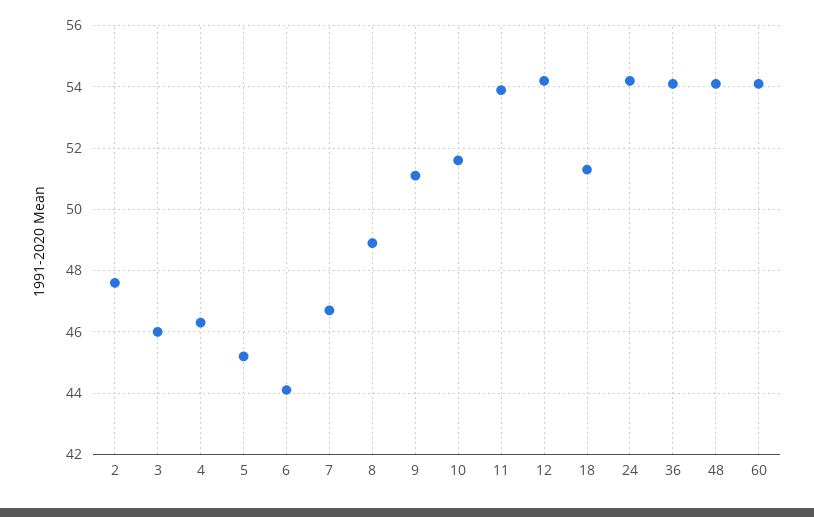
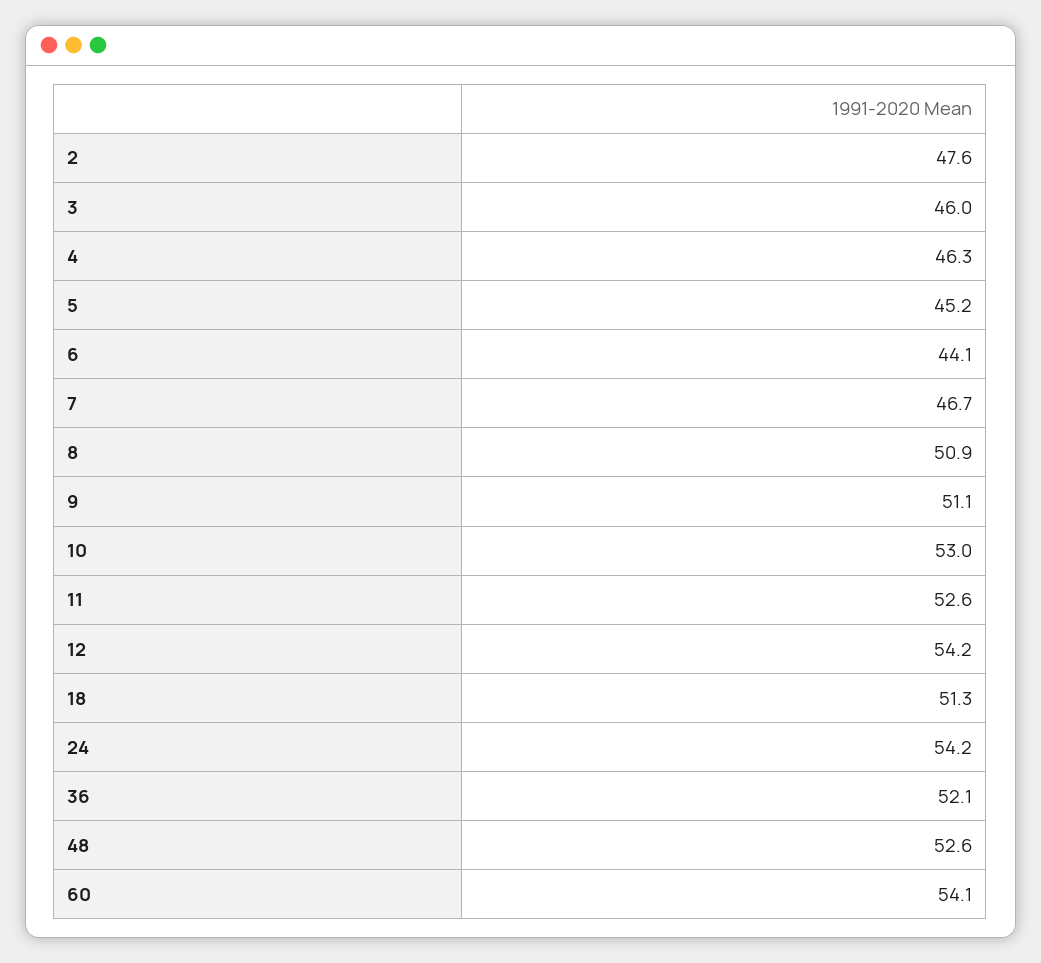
8: 49 -> 50.9
10: 51.5 -> 53
11: 54 -> 52.6
36: 54 -> 52.1
48: 54 -> 52.6

